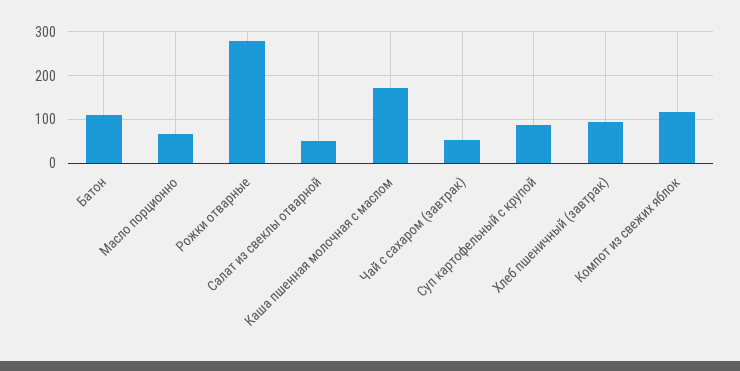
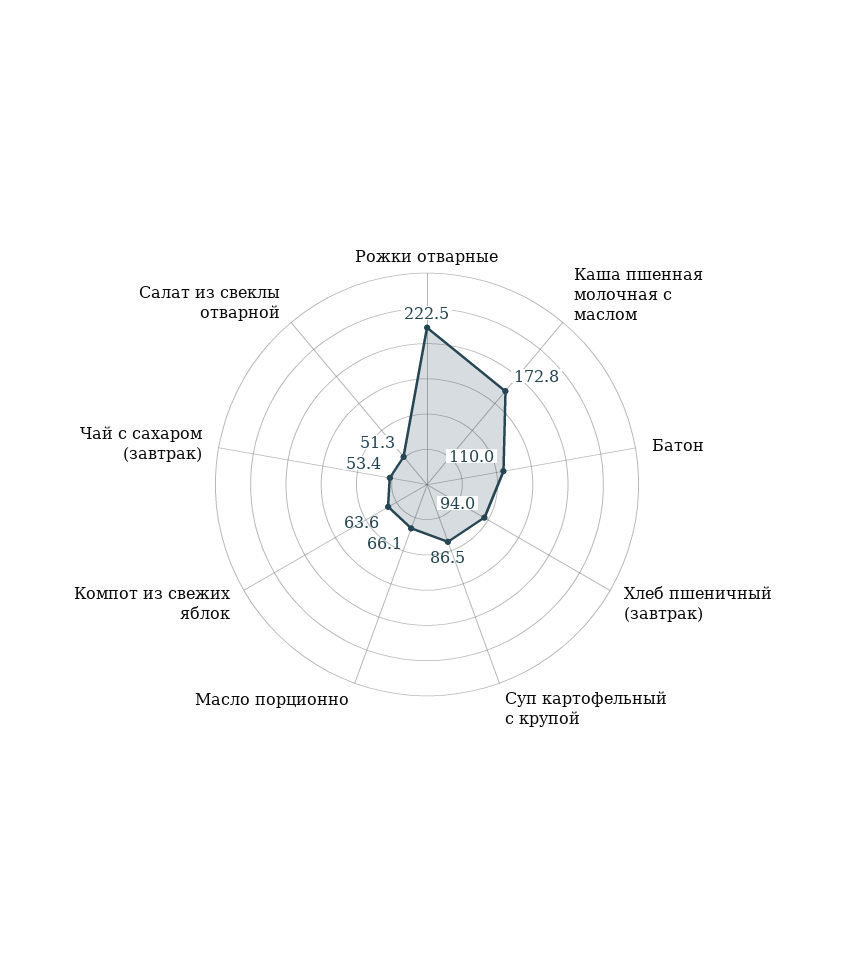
Рожки отварные: 280 -> 222.5
Компот из свежих яблок: 120 -> 63.6

